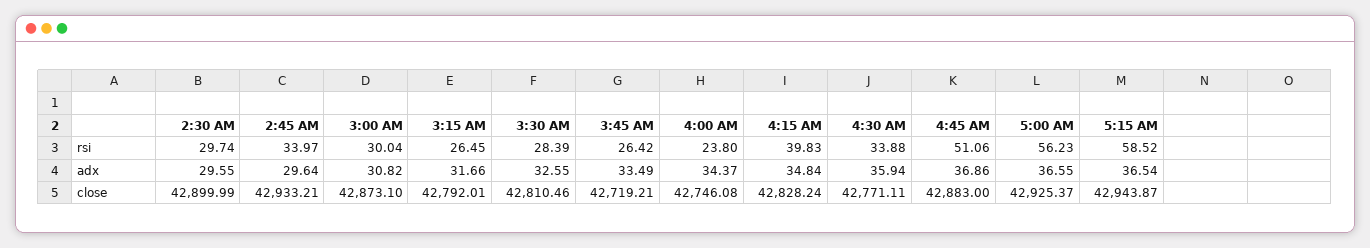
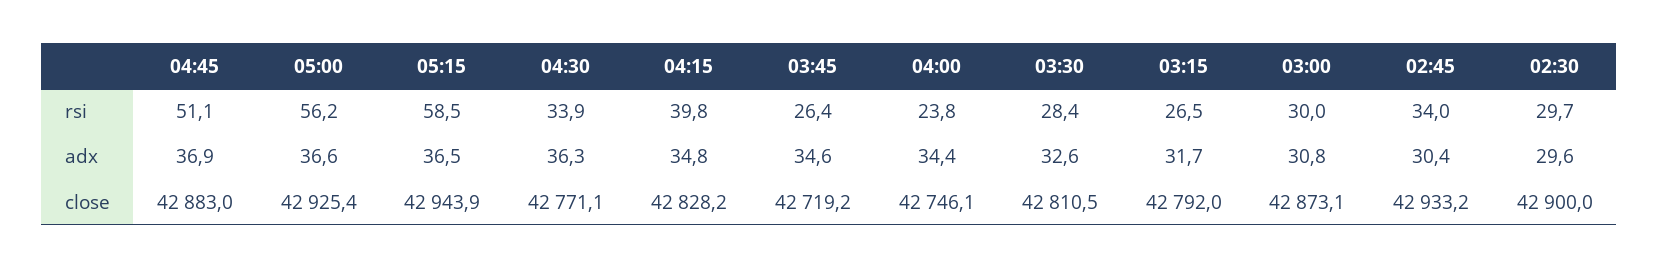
2:45 AM, adx: 29.64 -> 30.4
3:45 AM, adx: 33.49 -> 34.6
4:30 AM, adx: 35.94 -> 36.3

